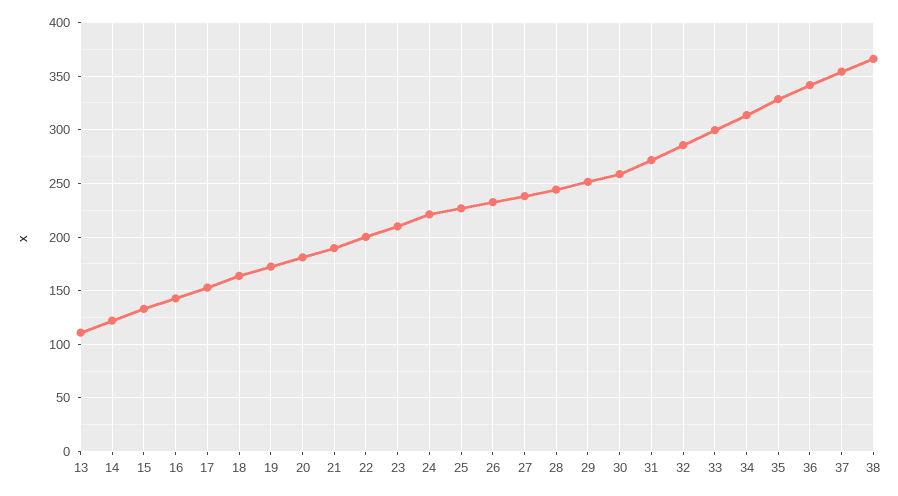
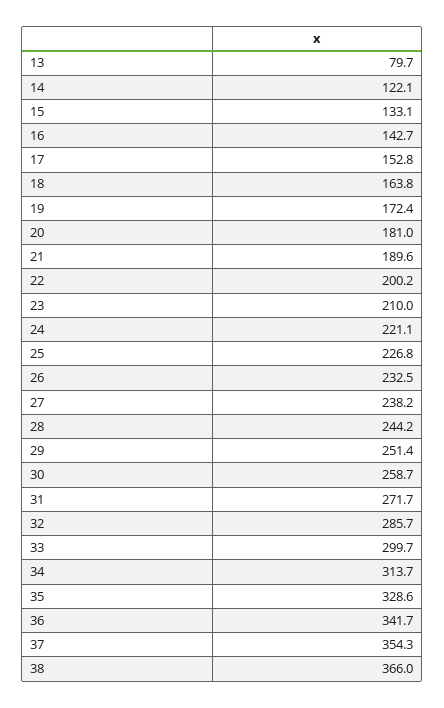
13: 110 -> 79.7

